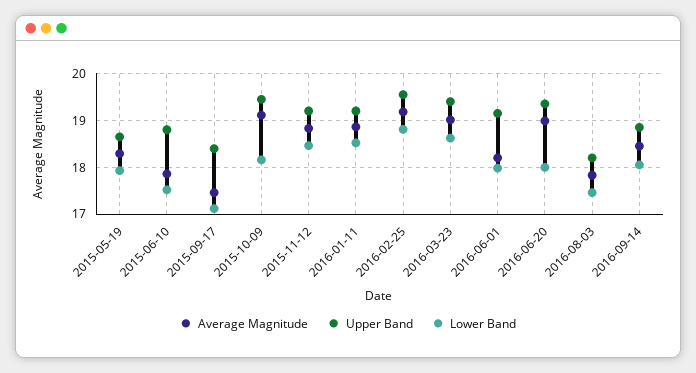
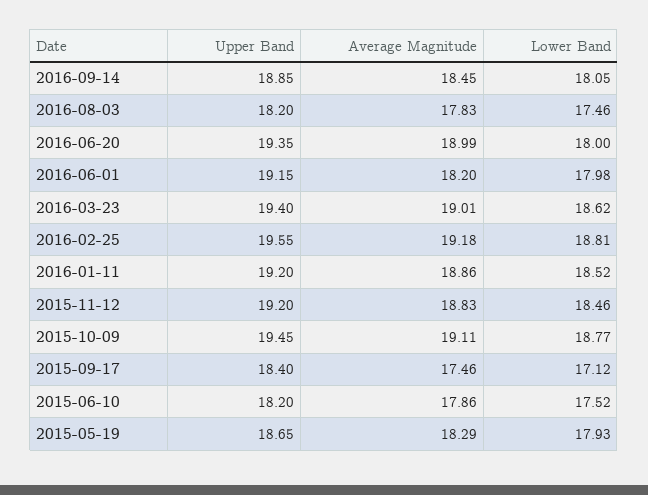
Upper Band, 2015-06-10: 18.8 -> 18.2
Lower Band, 2015-10-09: 18.2 -> 18.77

